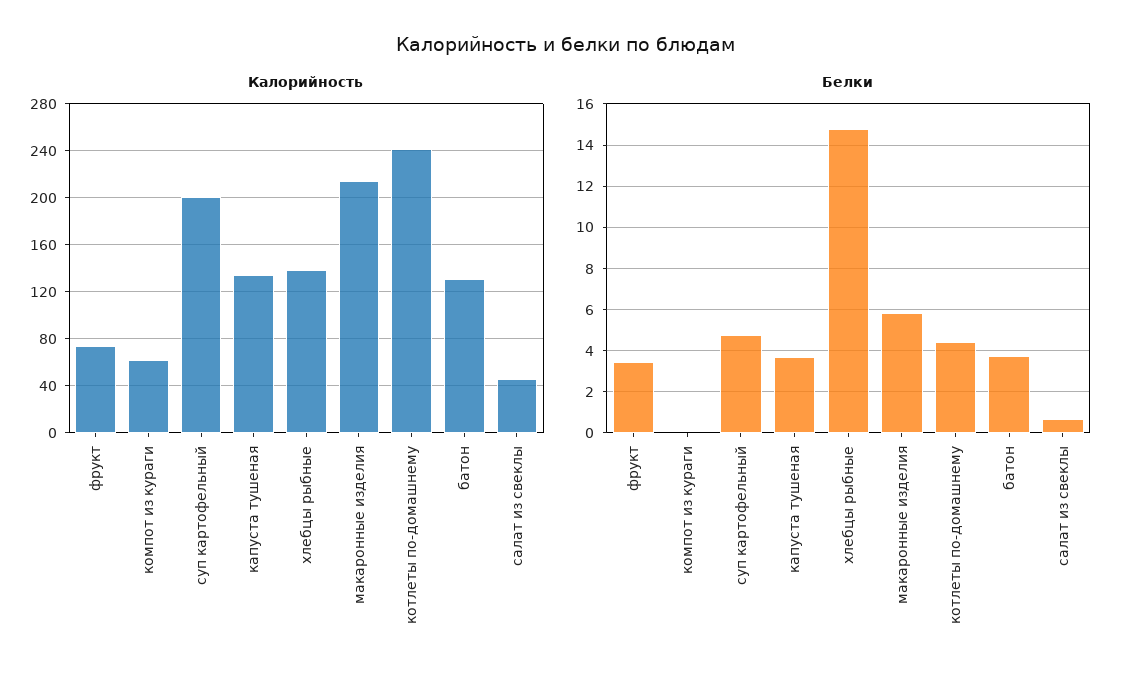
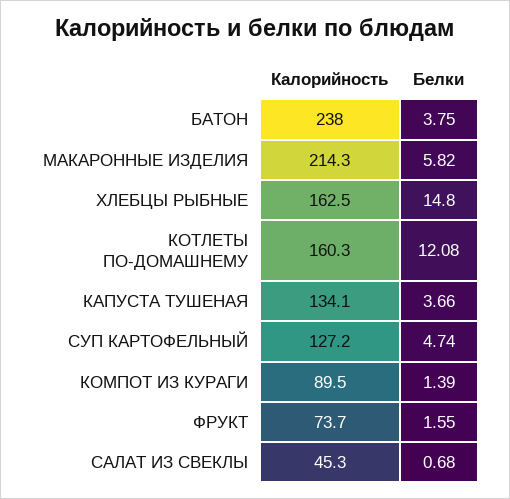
Калорийность, компот из кураги: 60 -> 89.5
Калорийность, суп картофельный: 200 -> 127.2
Калорийность, хлебцы рыбные: 140 -> 162.5
Калорийность, котлеты по-домашнему: 240 -> 160.3
Калорийность, батон: 130 -> 238
Белки, фрукт: 3.5 -> 1.55
Белки, компот из кураги: 0 -> 1.39
Белки, котлеты по-домашнему: 4.5 -> 12.08

